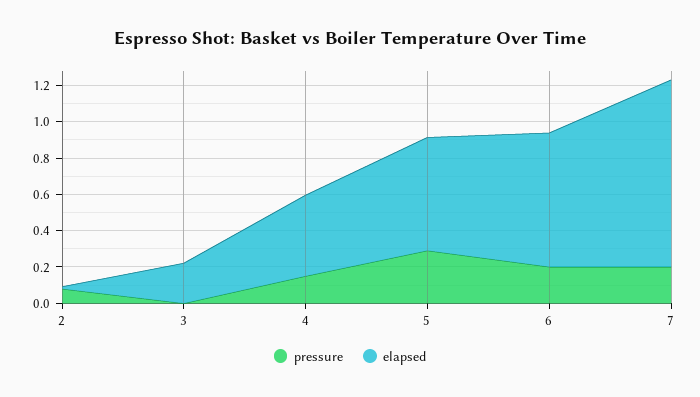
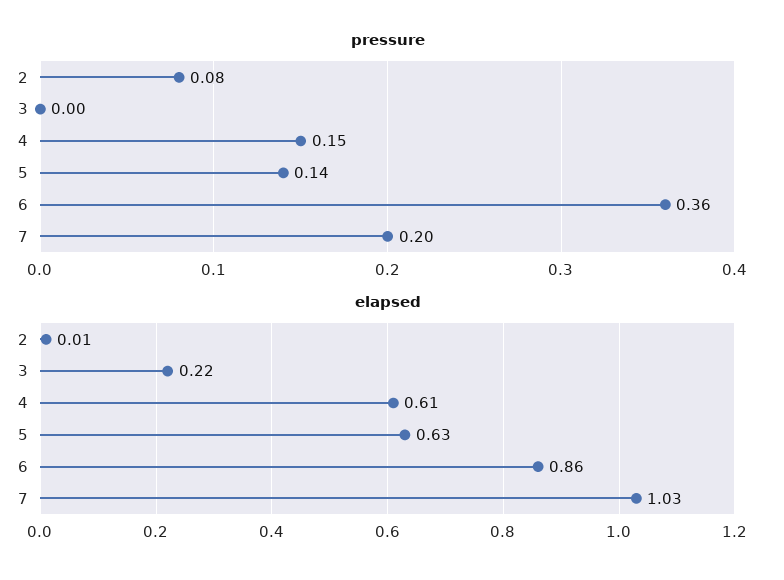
elapsed, 4: 0.45 -> 0.61
pressure, 5: 0.3 -> 0.14
pressure, 6: 0.2 -> 0.36
elapsed, 6: 0.75 -> 0.86

